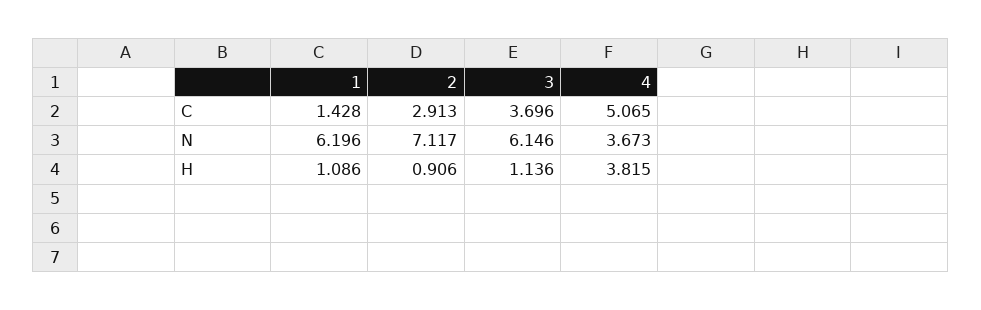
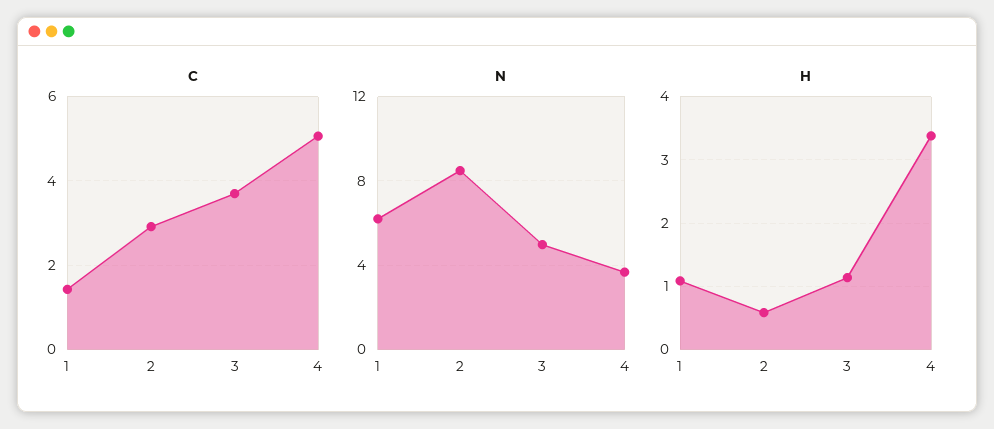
N, 2: 7.117 -> 8.5
N, 3: 6.146 -> 5
H, 2: 0.906 -> 0.6
H, 4: 3.815 -> 3.4

